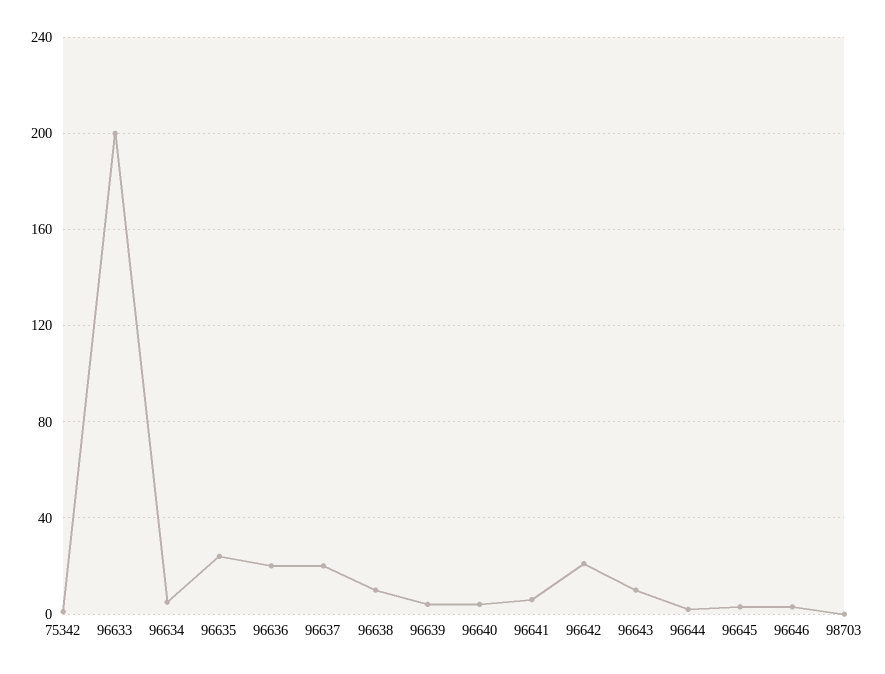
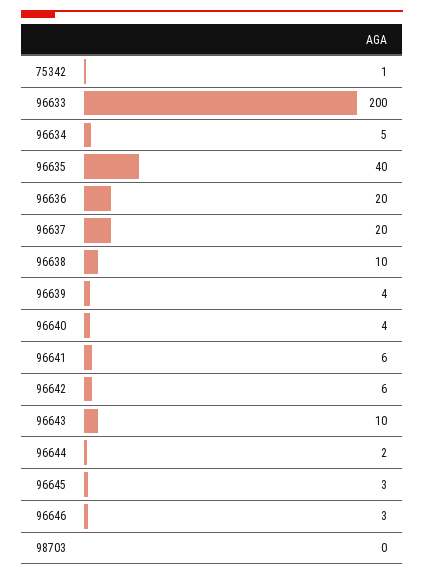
96635: 25 -> 40
96642: 20 -> 6

